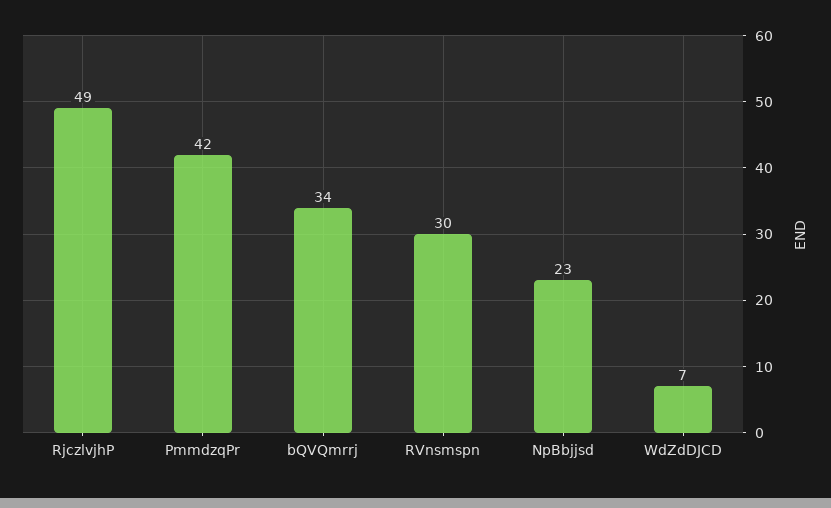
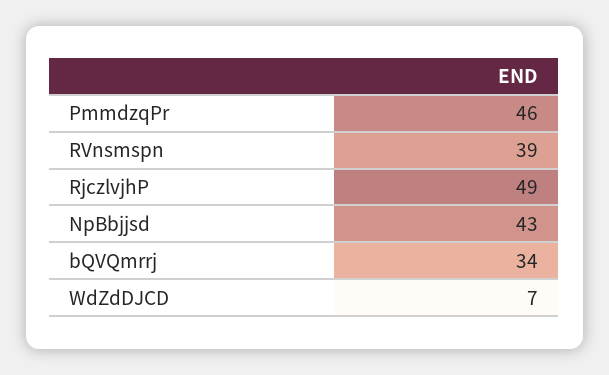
PmmdzqPr: 42 -> 46
RVnsmspn: 30 -> 39
NpBbjjsd: 23 -> 43

